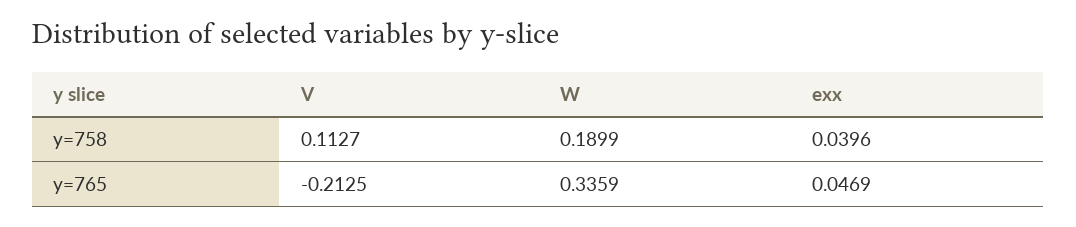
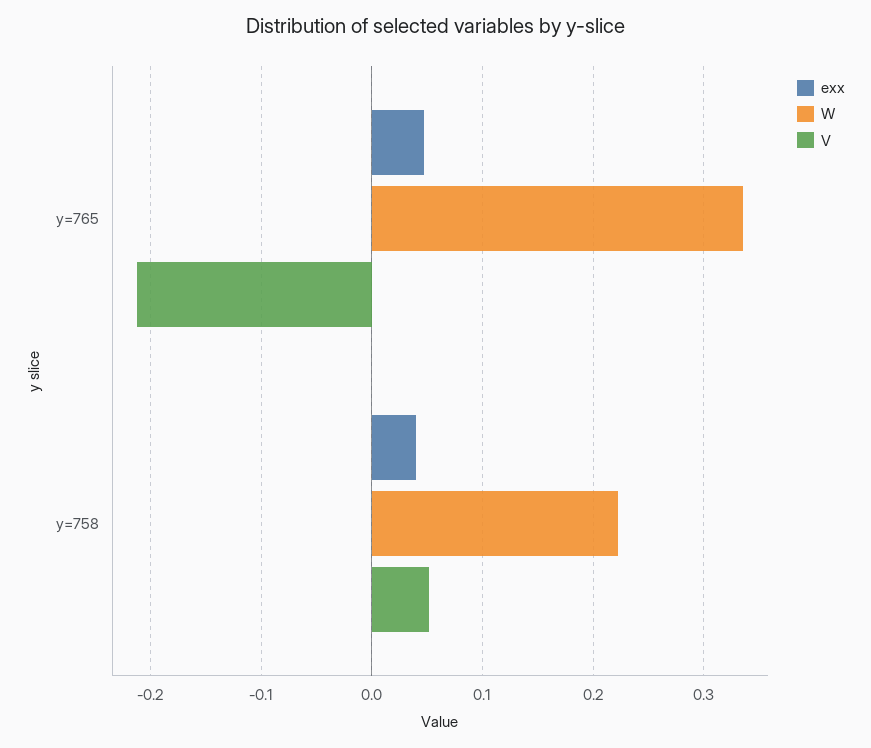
V, y=758: 0.1127 -> 0.05
W, y=758: 0.1899 -> 0.22

